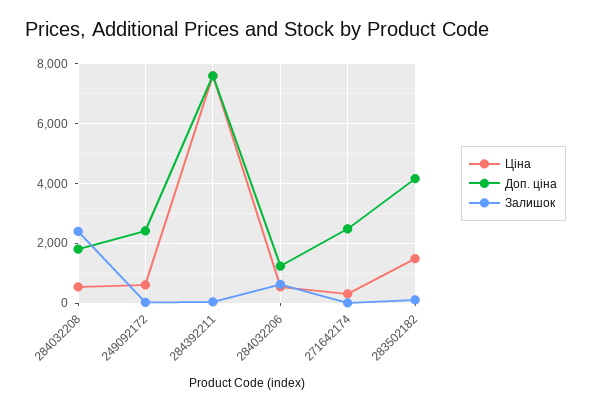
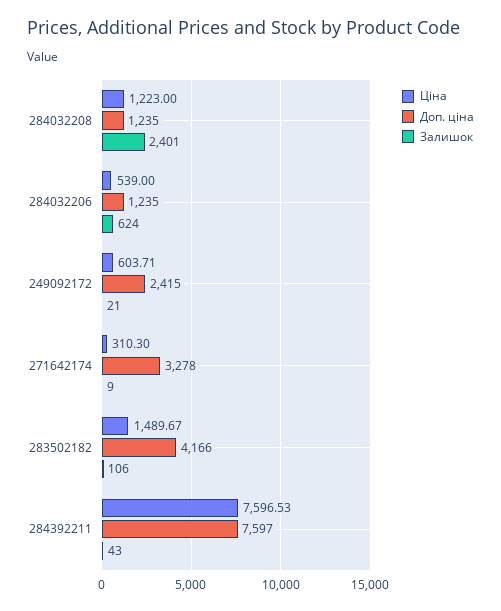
Ціна, 284032208: 500 -> 1223
Доп. ціна, 284032208: 1750 -> 1235
Доп. ціна, 271642174: 2500 -> 3278

